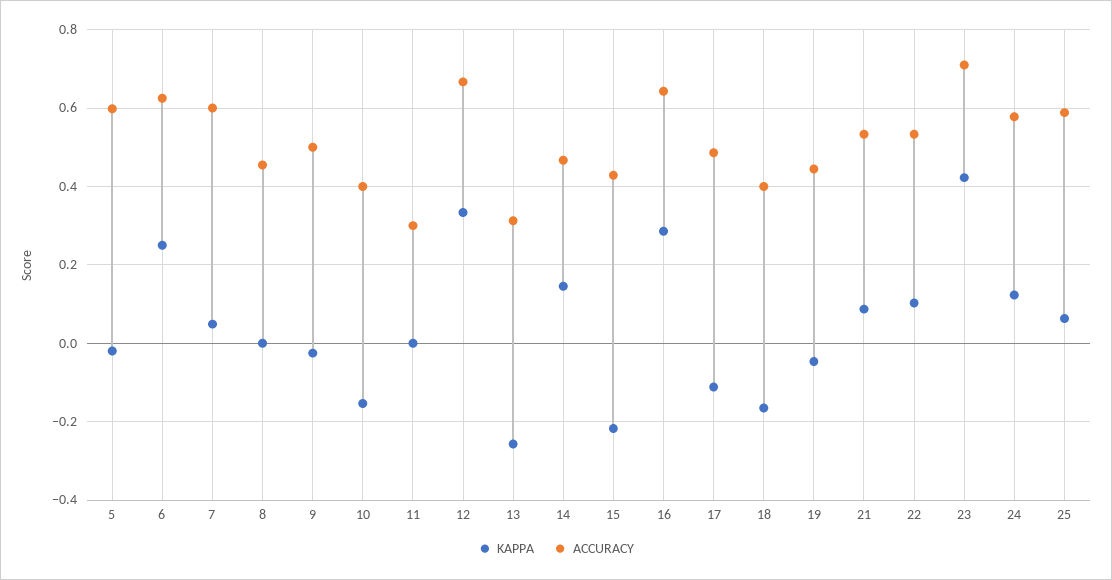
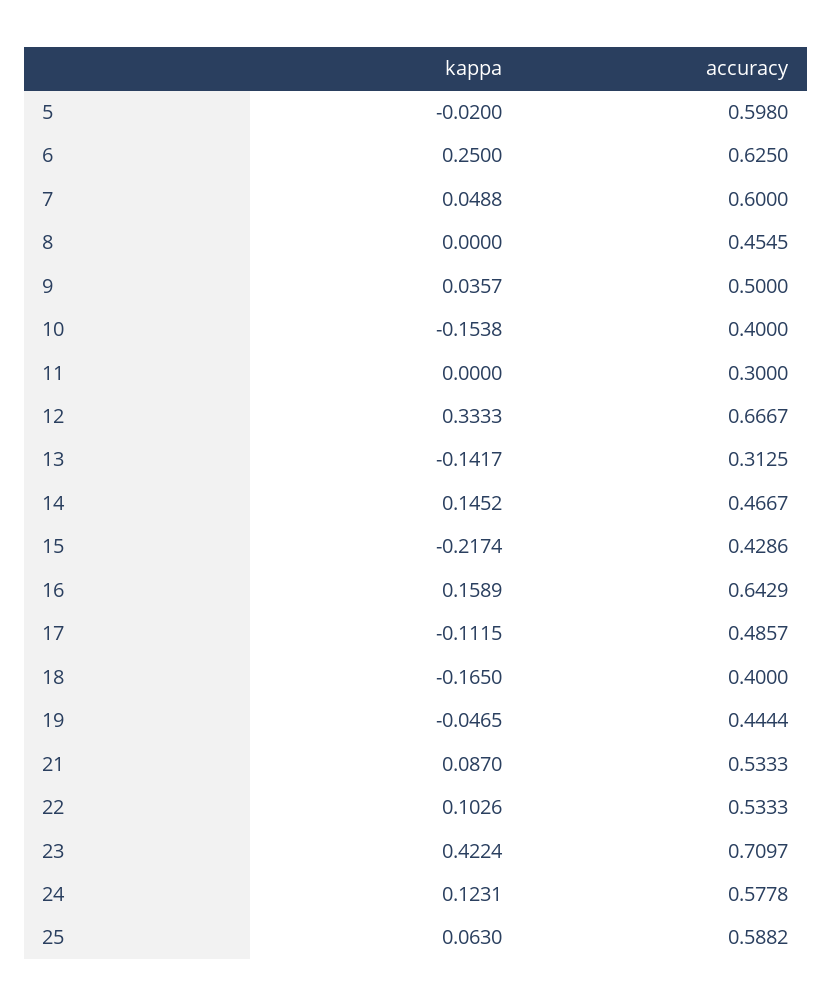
KAPPA, 9: -0.02 -> 0.0357
KAPPA, 13: -0.26 -> -0.1417
KAPPA, 16: 0.28 -> 0.1589

